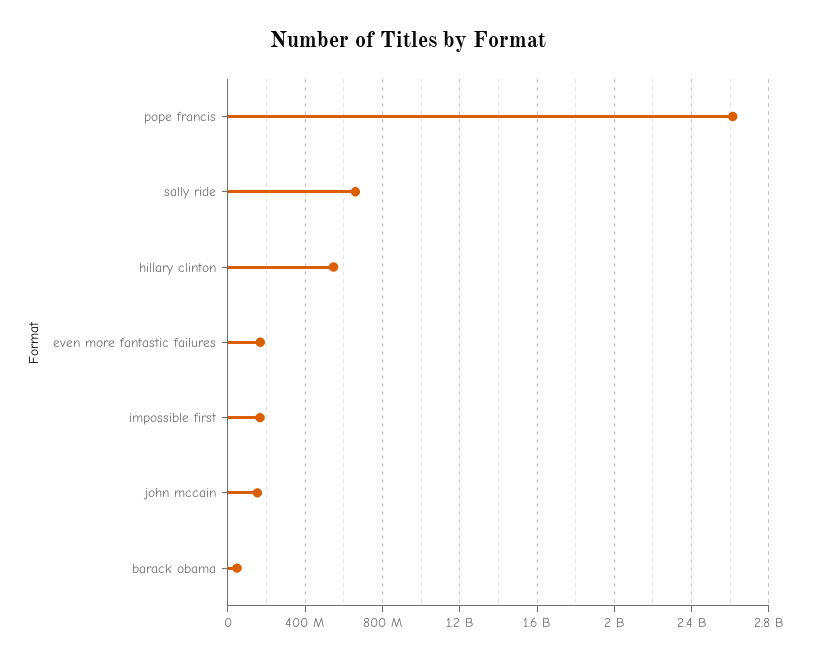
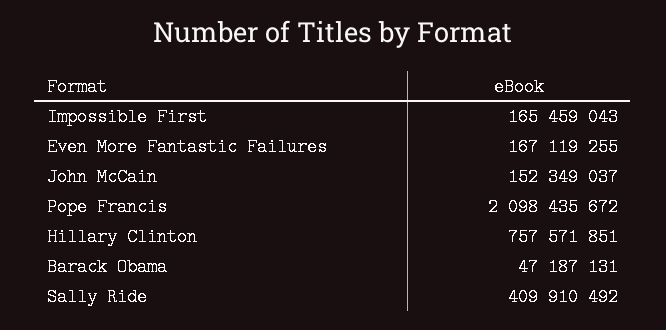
pope francis: 2600000000 -> 2098435672
sally ride: 650000000 -> 409910492
hillary clinton: 550000000 -> 757571851

